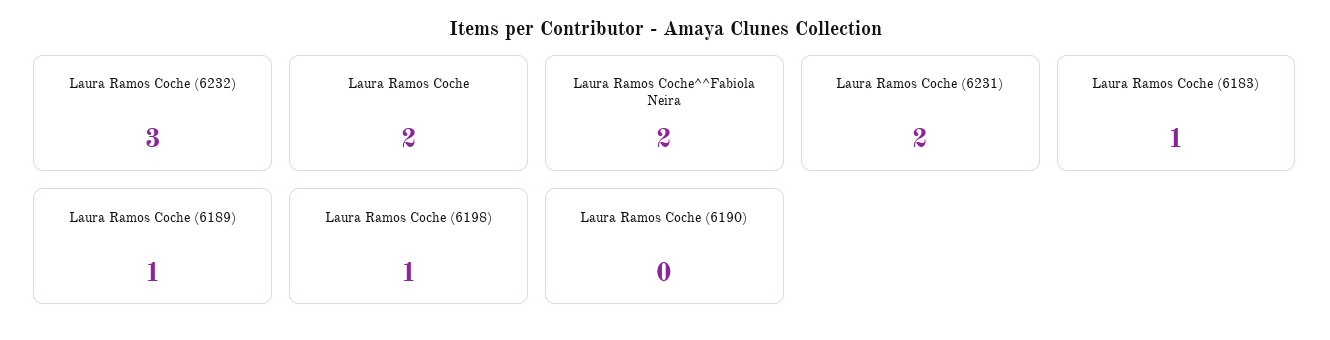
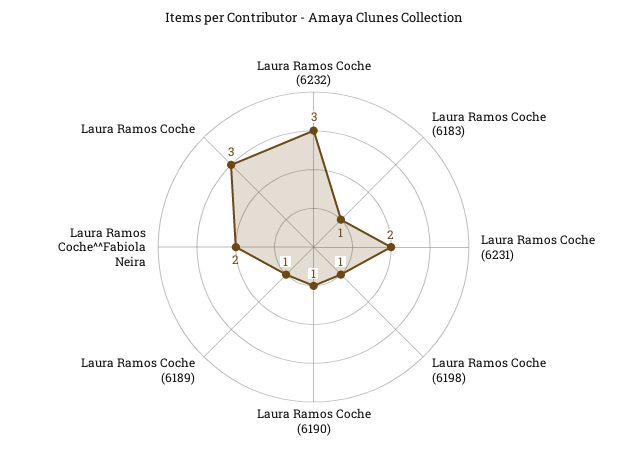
Laura Ramos Coche: 2 -> 3
Laura Ramos Coche (6190): 0 -> 1

